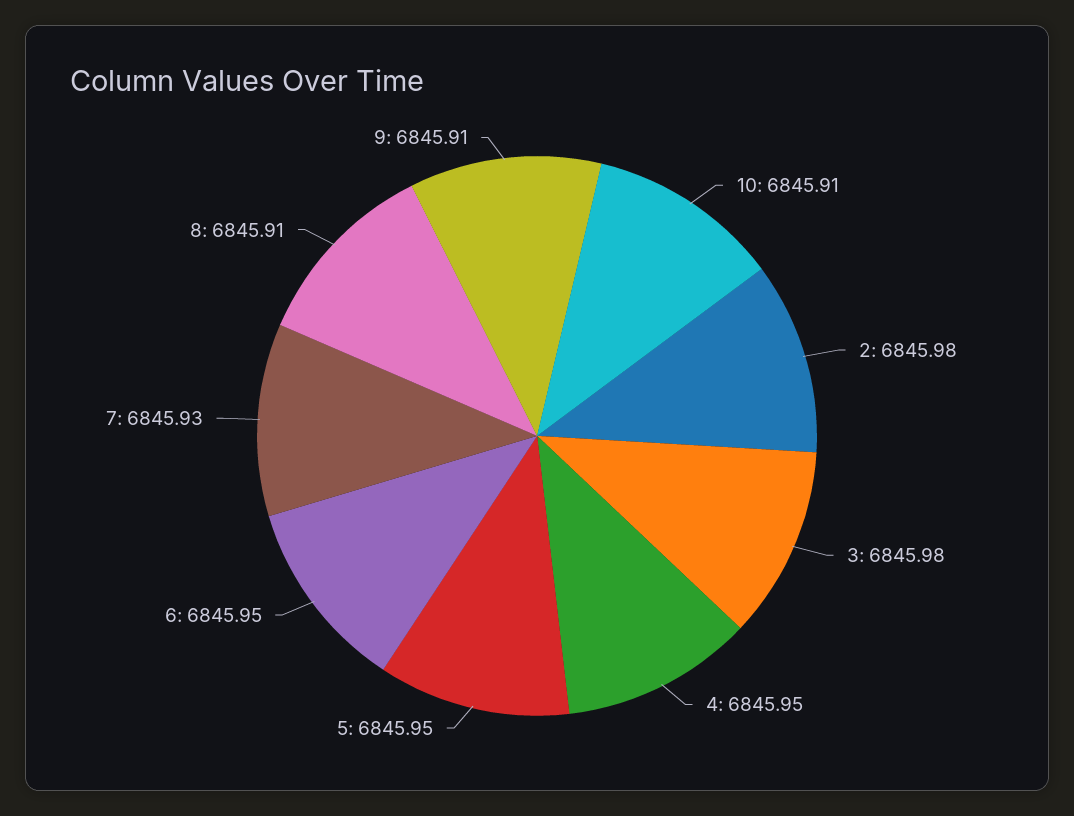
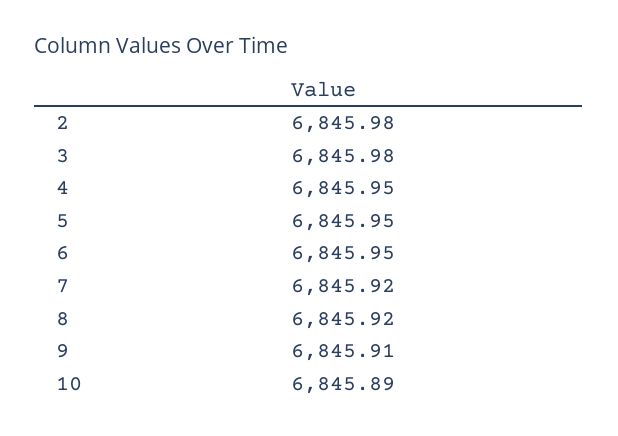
10: 6845.91 -> 6845.89
7: 6845.93 -> 6845.92
8: 6845.91 -> 6845.92

